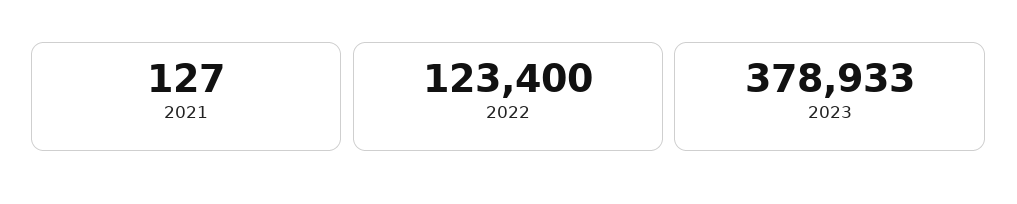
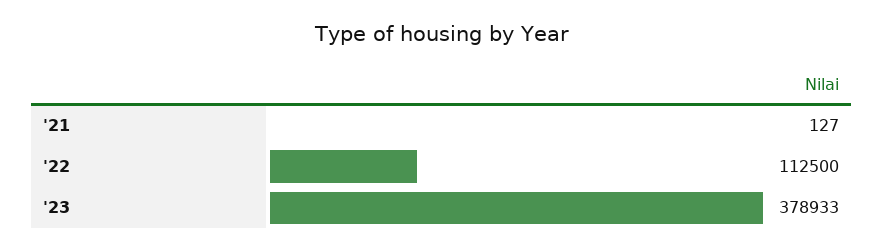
2022: 123400 -> 112500

